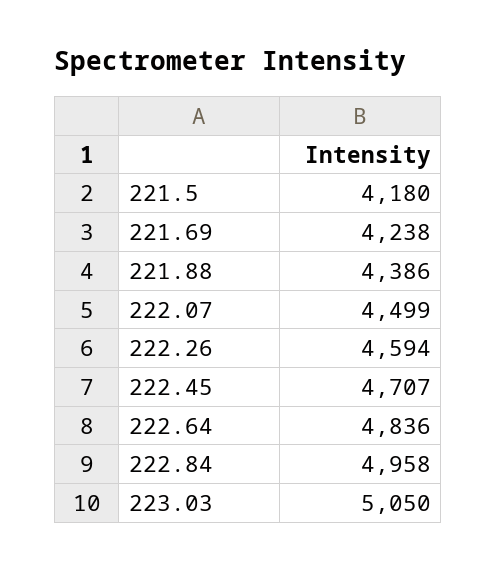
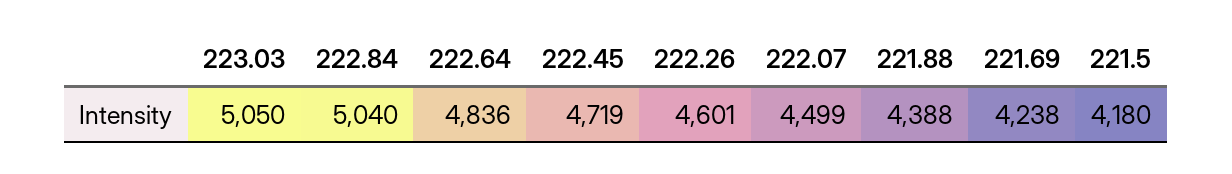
221.88: 4386 -> 4388
222.26: 4594 -> 4601
222.45: 4707 -> 4719
222.84: 4958 -> 5040

